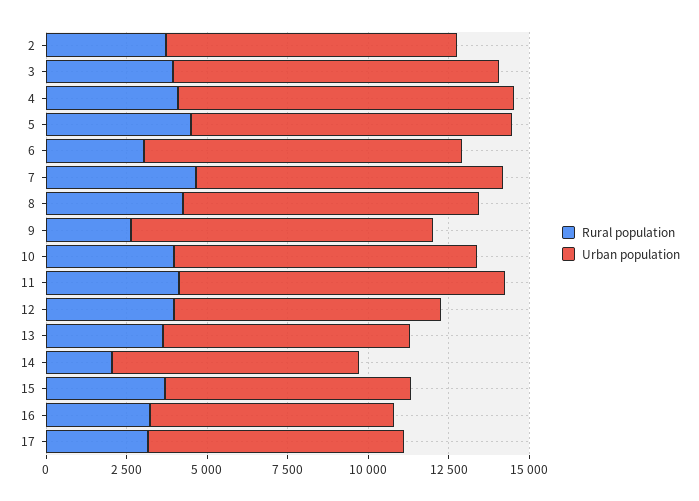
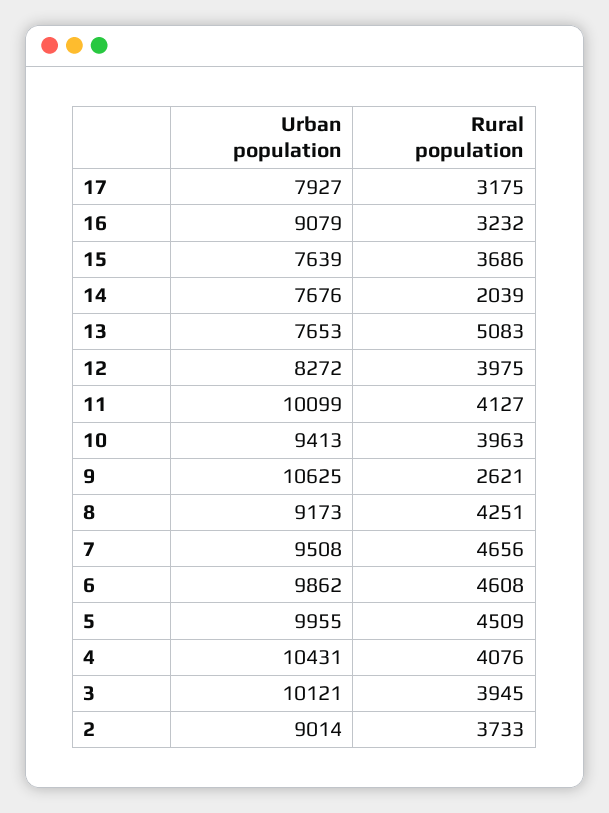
Rural population, 6: 3000 -> 4608
Urban population, 9: 9500 -> 10625
Rural population, 13: 3500 -> 5083
Urban population, 16: 7500 -> 9079

